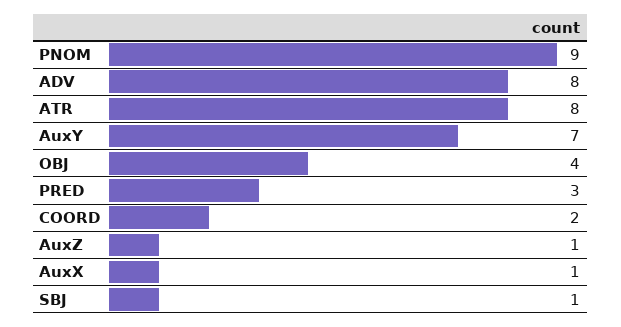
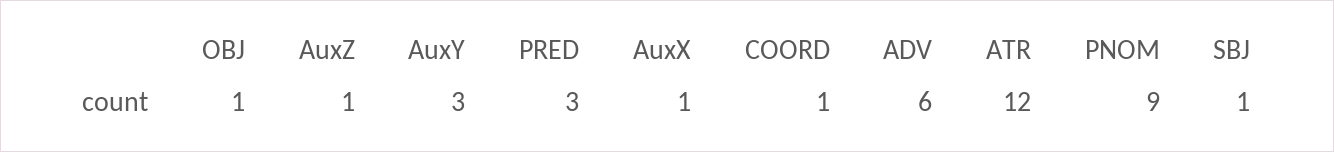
ADV: 8 -> 6
ATR: 8 -> 12
AuxY: 7 -> 3
OBJ: 4 -> 1
COORD: 2 -> 1

